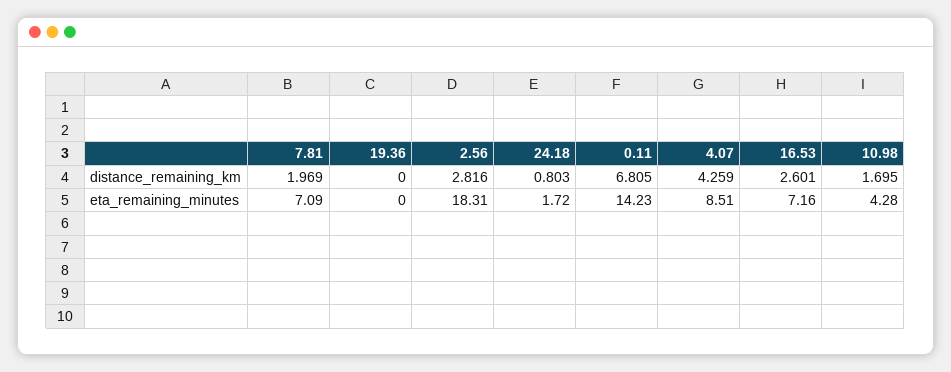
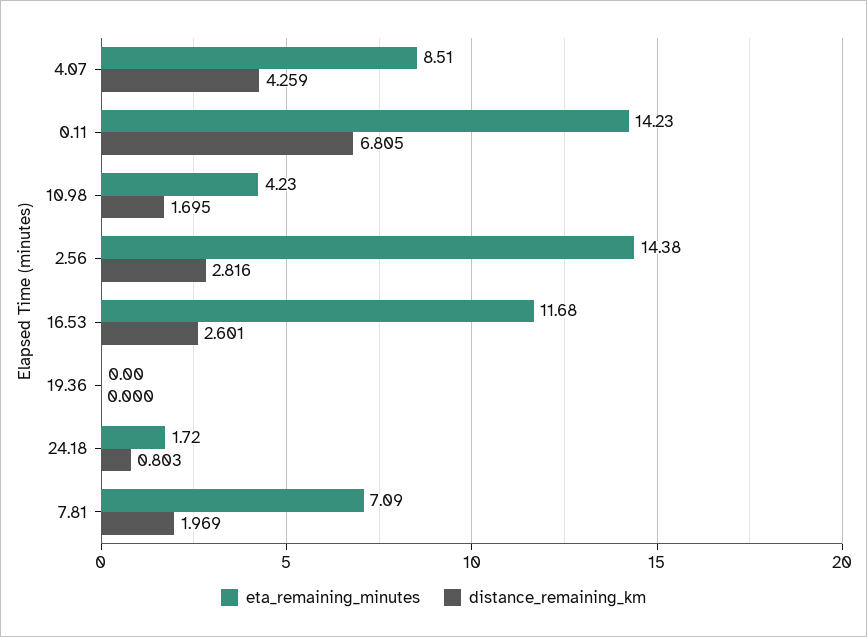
eta_remaining_minutes, 2.56: 18.31 -> 14.38
eta_remaining_minutes, 16.53: 7.16 -> 11.68
eta_remaining_minutes, 10.98: 4.28 -> 4.23

